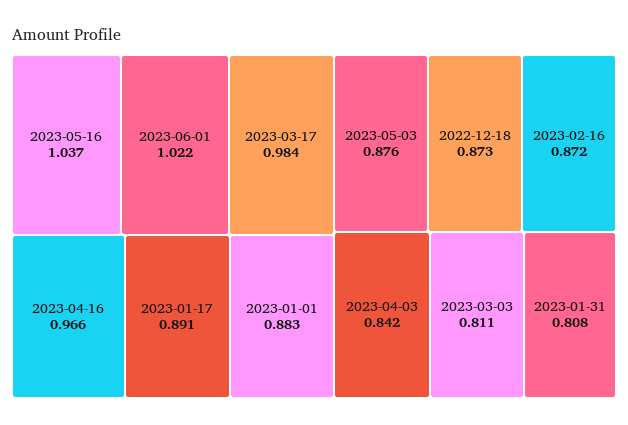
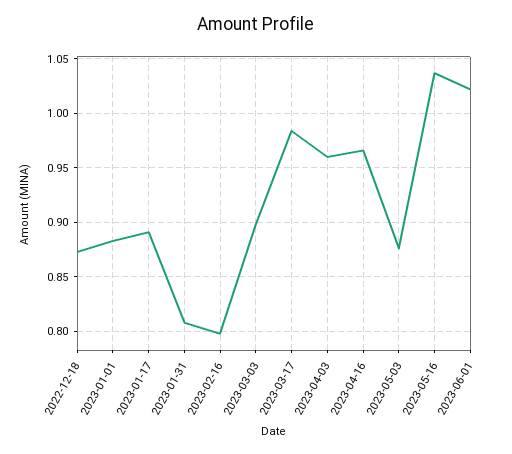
2023-02-16: 0.872 -> 0.8
2023-04-03: 0.842 -> 0.96
2023-03-03: 0.811 -> 0.9

